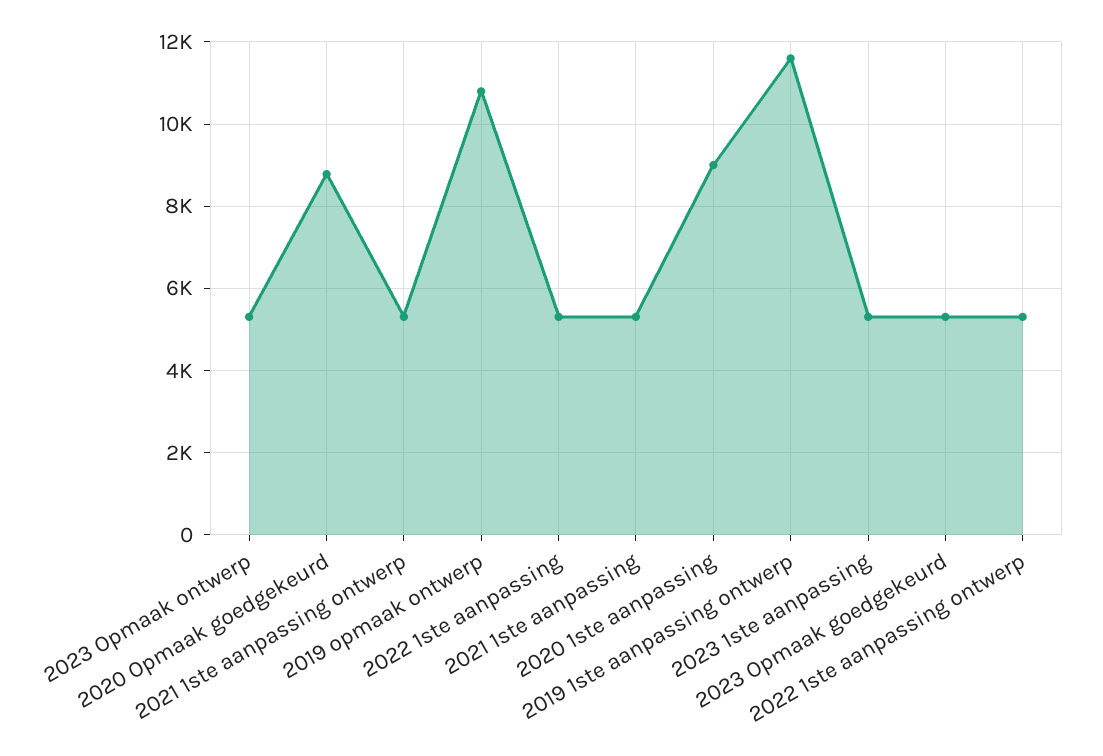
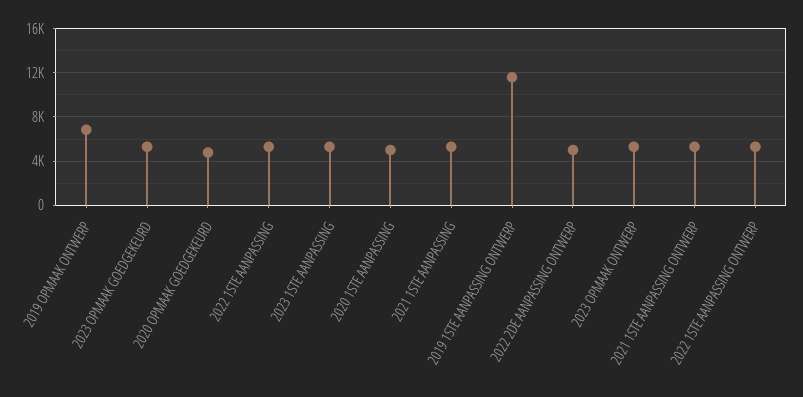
2020 Opmaak goedgekeurd: 8800 -> 5000
2019 opmaak ontwerp: 10800 -> 7000
2020 1ste aanpassing: 9000 -> 5000
2022 2DE AANPASSING ONTWERP: none -> 5000

